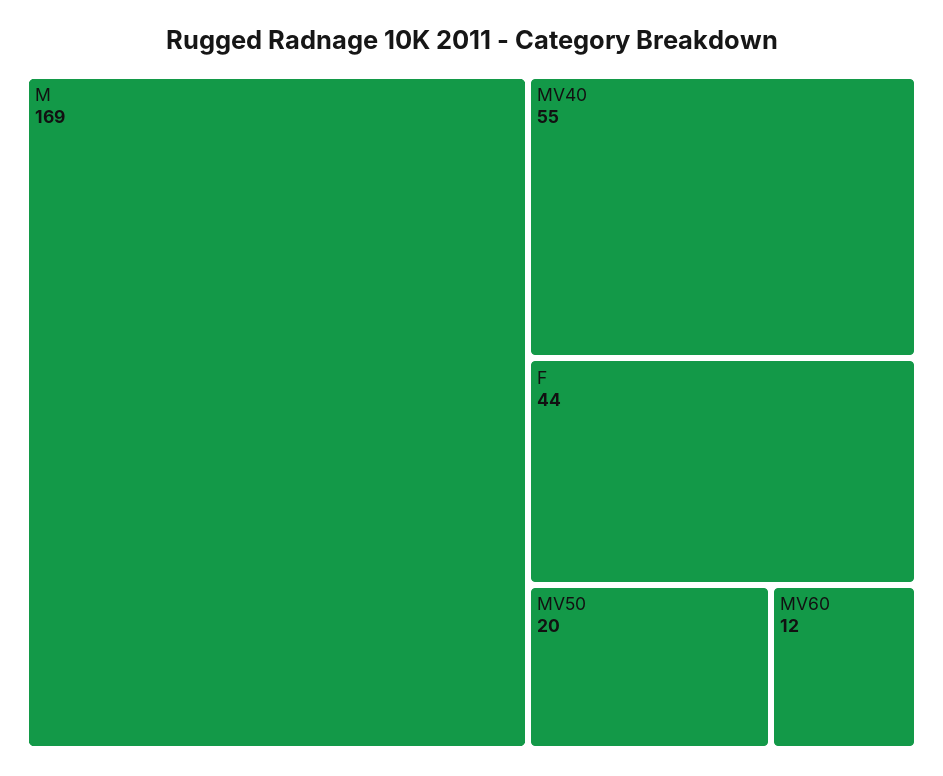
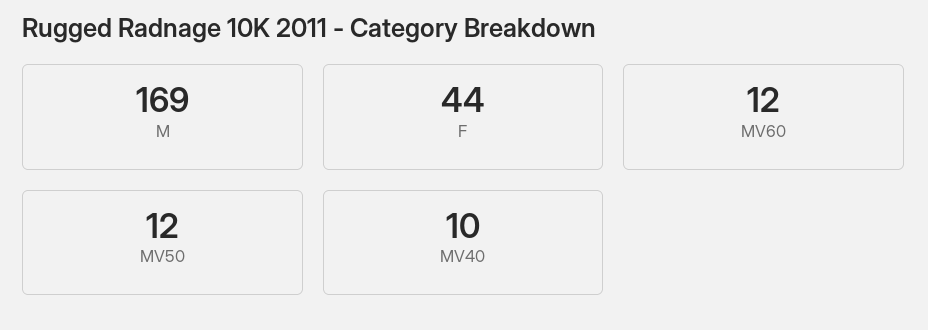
MV40: 55 -> 10
MV50: 20 -> 12

